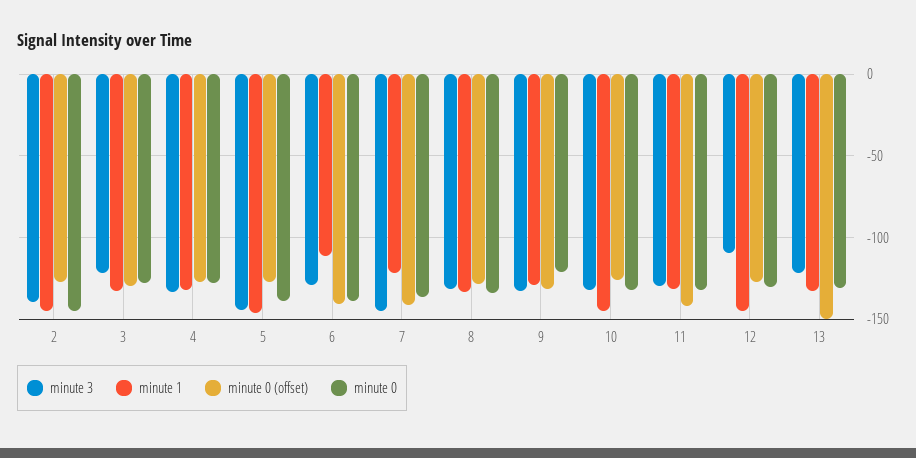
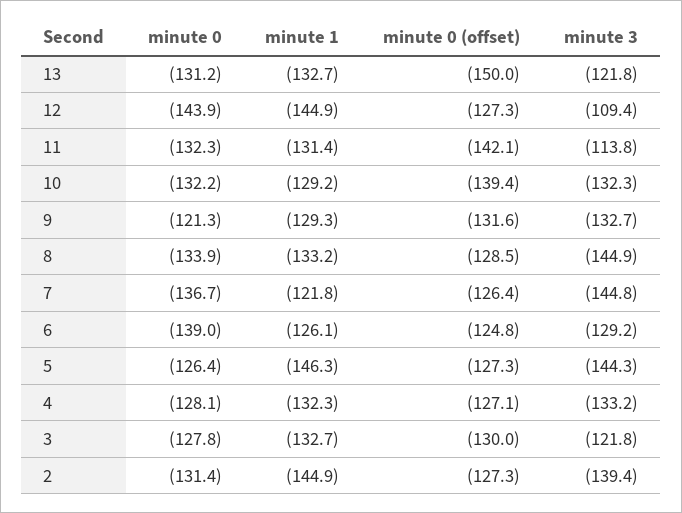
minute 0, 2: -145 -> -131.4
minute 0, 5: -140 -> -126.4
minute 1, 6: -110 -> -126.1
minute 0 (offset), 6: -140 -> -124.8
minute 0 (offset), 7: -140 -> -126.4
minute 3, 8: -130 -> -144.9
minute 1, 10: -145 -> -129.2
minute 0 (offset), 10: -125 -> -139.4
minute 3, 11: -130 -> -113.8
minute 0, 12: -130 -> -143.9

